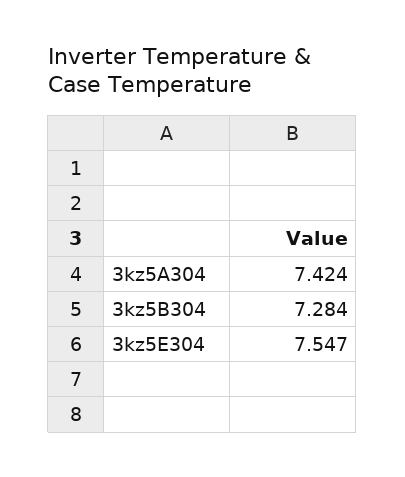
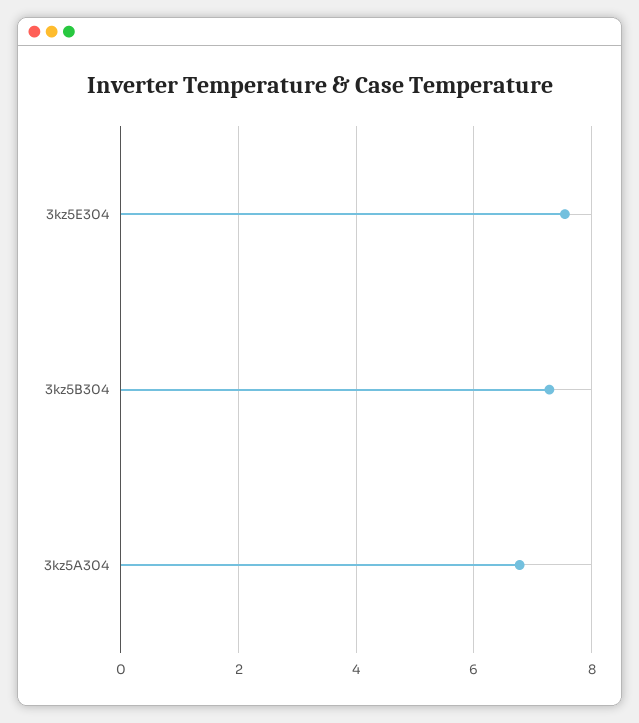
3kz5A304: 7.424 -> 6.8

